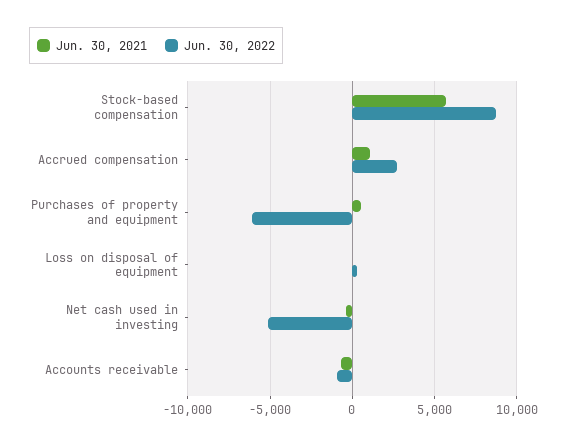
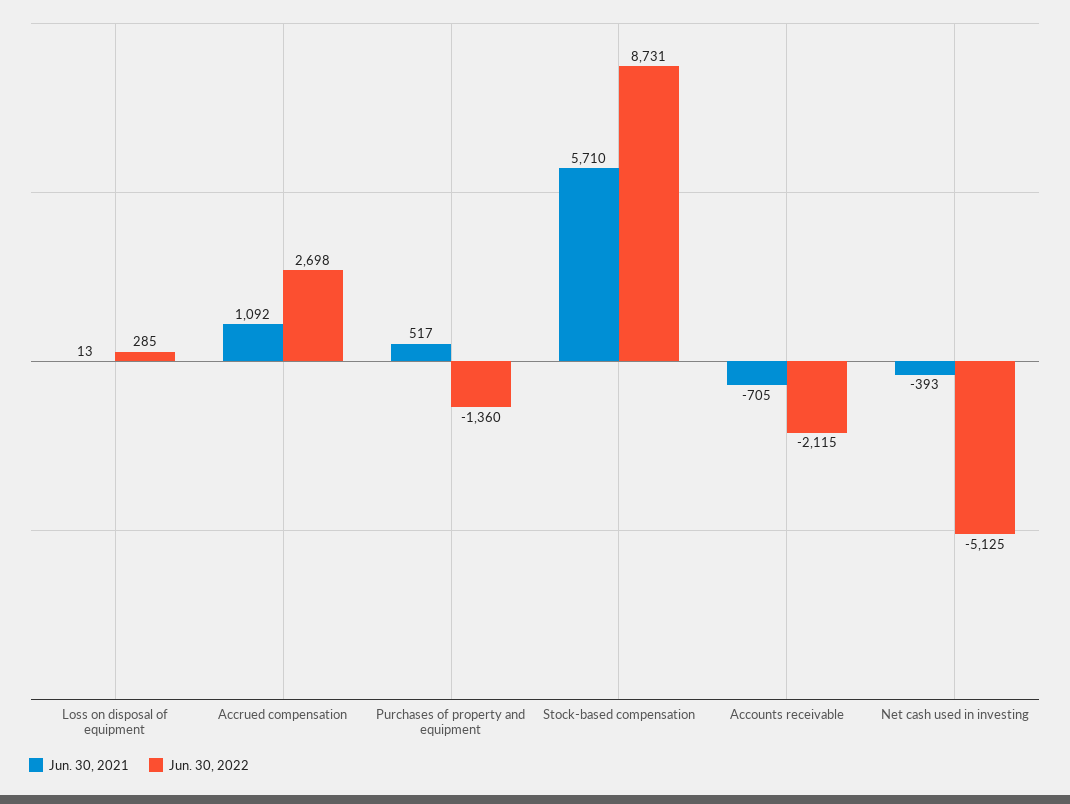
Jun. 30, 2022, Purchases of property and equipment: -6000 -> -1360
Jun. 30, 2022, Accounts receivable: -1000 -> -2115

